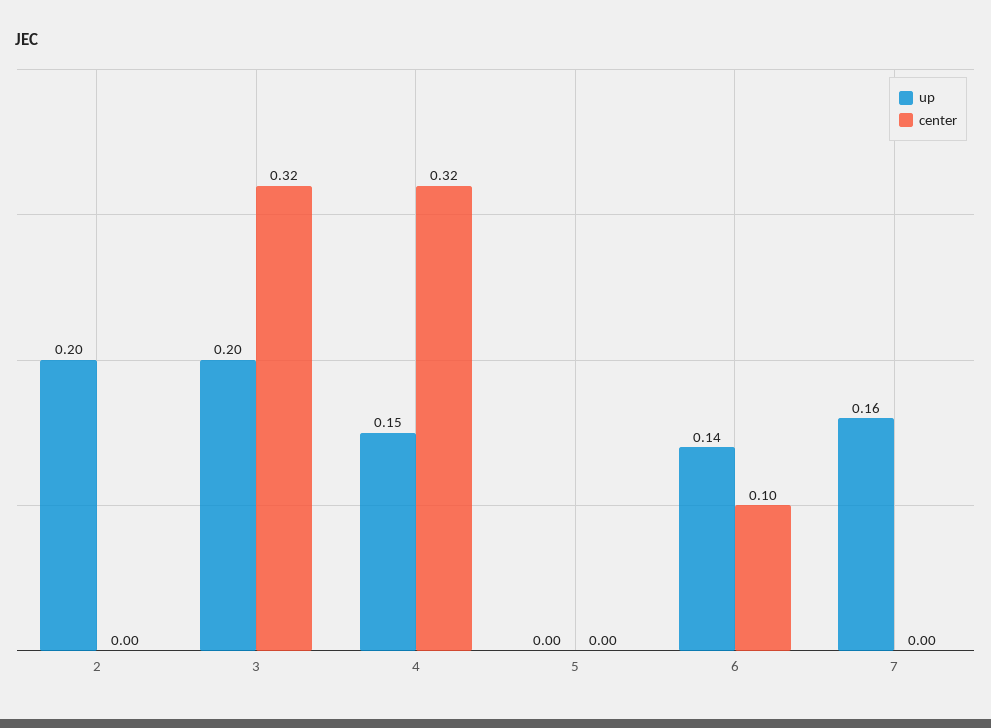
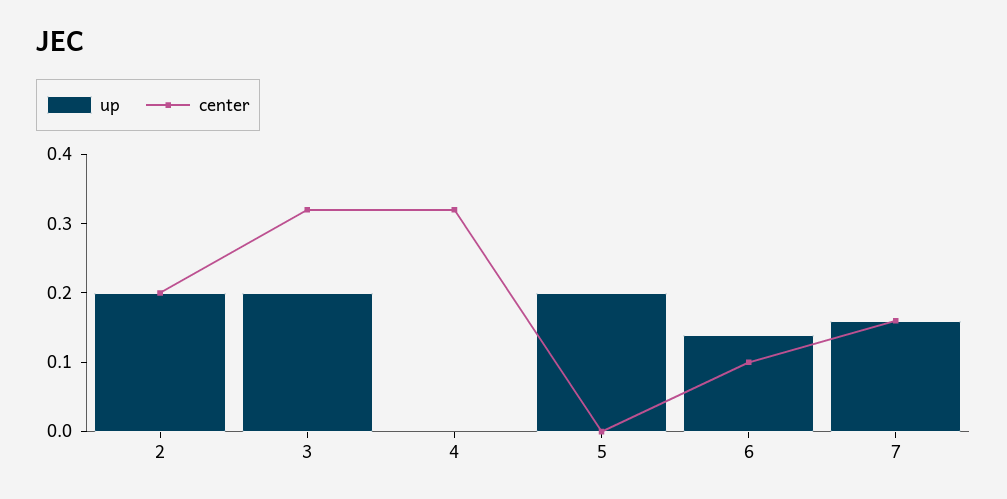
center, 2: 0 -> 0.2
up, 4: 0.15 -> 0
up, 5: 0 -> 0.2
center, 7: 0 -> 0.15

